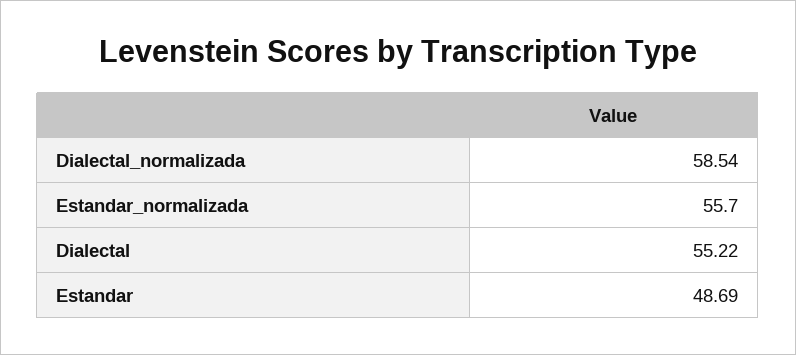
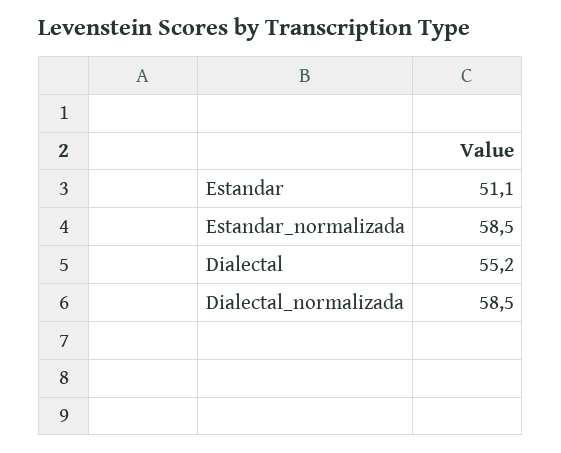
Estandar_normalizada: 55.7 -> 58.5
Estandar: 48.69 -> 51.1

